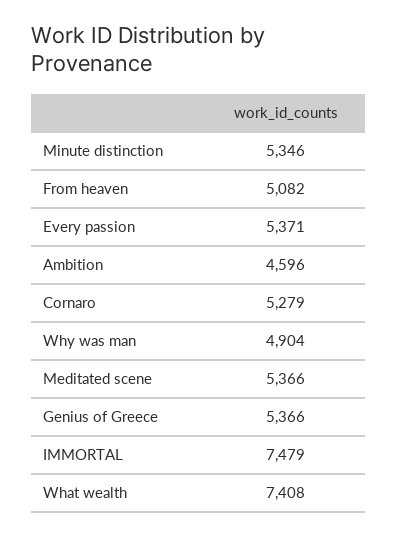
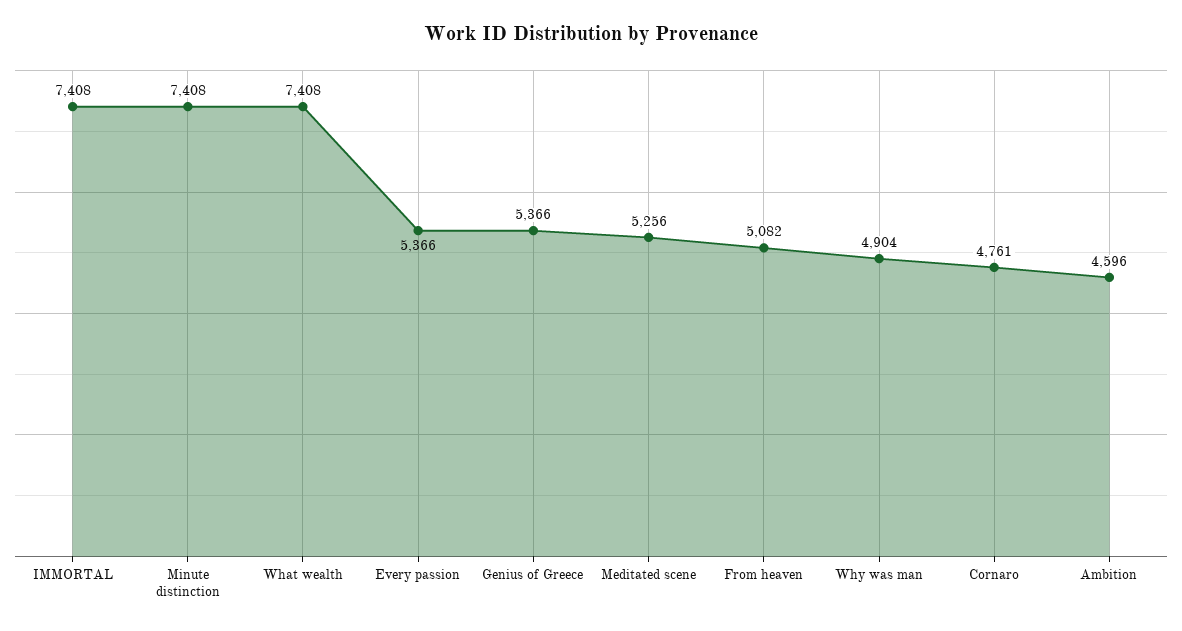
Minute distinction: 5346 -> 7408
Every passion: 5371 -> 5366
Cornaro: 5279 -> 4761
Meditated scene: 5366 -> 5256
IMMORTAL: 7479 -> 7408

